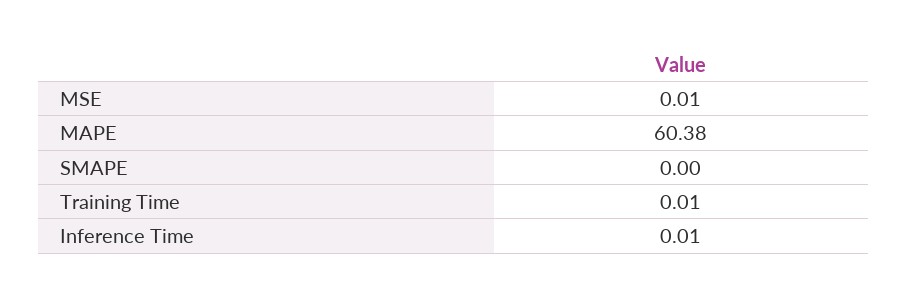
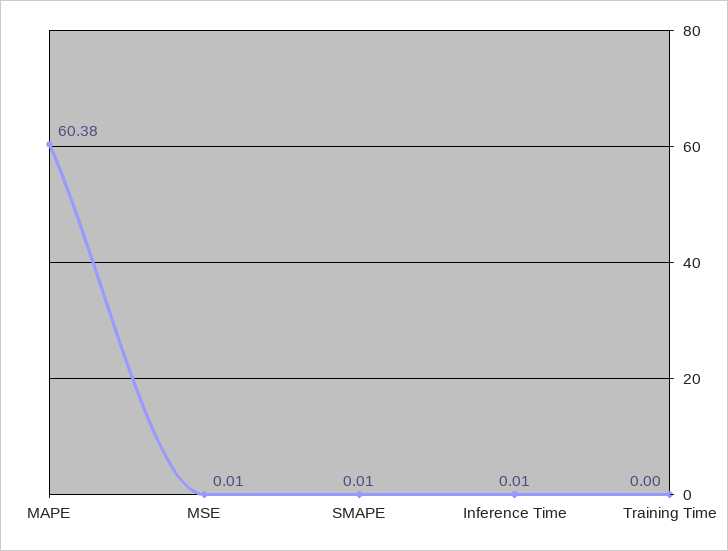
SMAPE: 0 -> 0.01
Training Time: 0.01 -> 0

